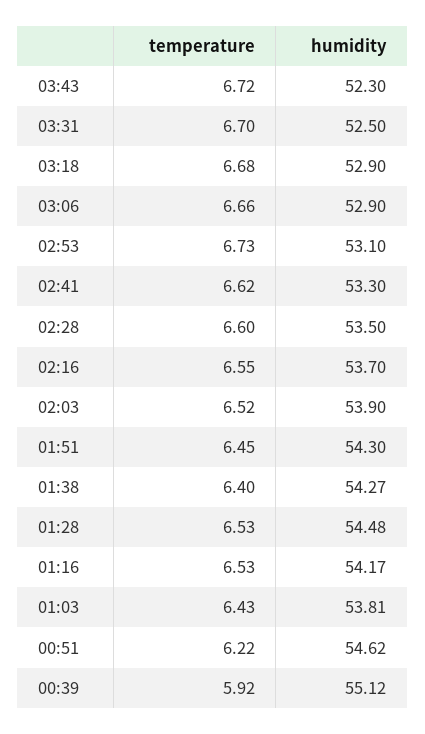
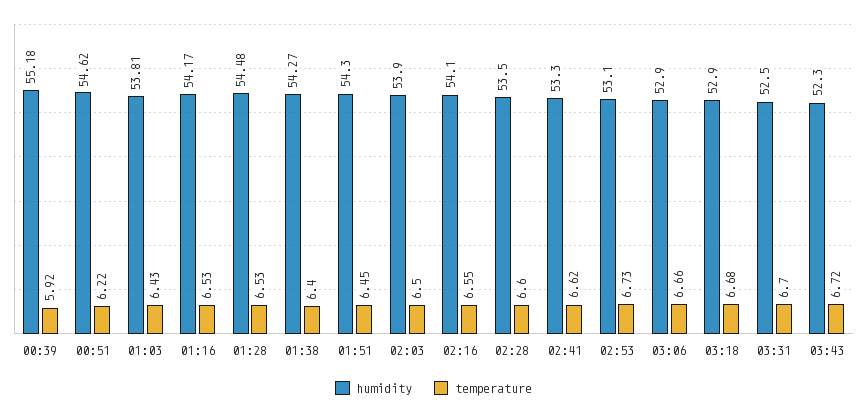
humidity, 02:16: 53.7 -> 54.1
temperature, 02:03: 6.52 -> 6.5
humidity, 00:39: 55.12 -> 55.18

